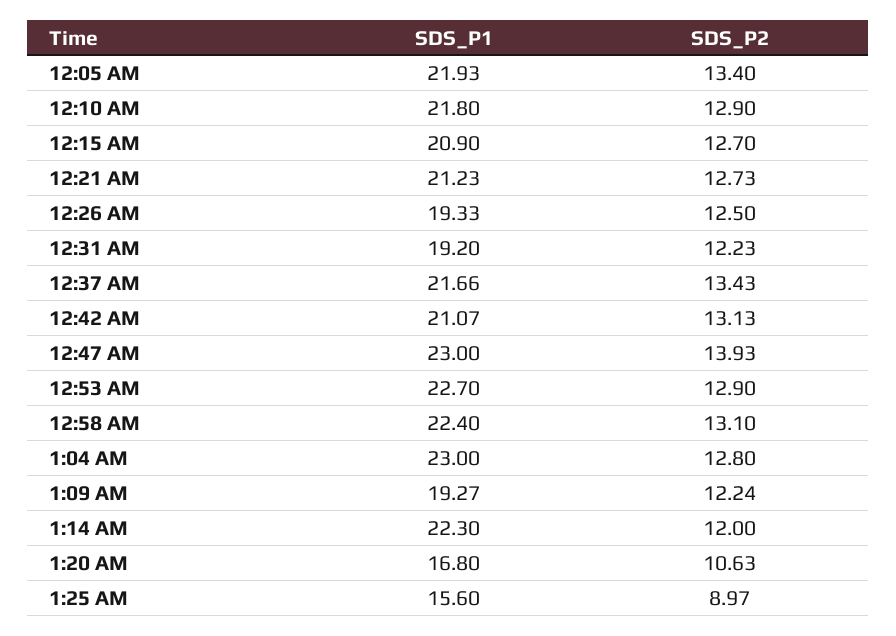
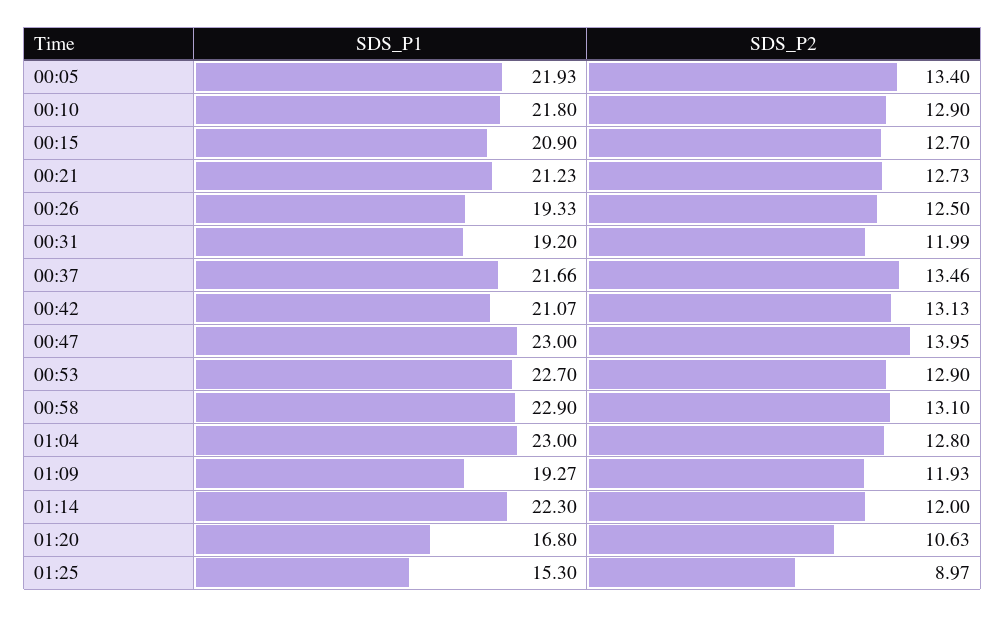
SDS_P2, 12:31 AM: 12.23 -> 11.99
SDS_P2, 12:37 AM: 13.43 -> 13.46
SDS_P2, 12:47 AM: 13.93 -> 13.95
SDS_P1, 12:58 AM: 22.4 -> 22.9
SDS_P2, 1:09 AM: 12.24 -> 11.93
SDS_P1, 1:25 AM: 15.6 -> 15.3

